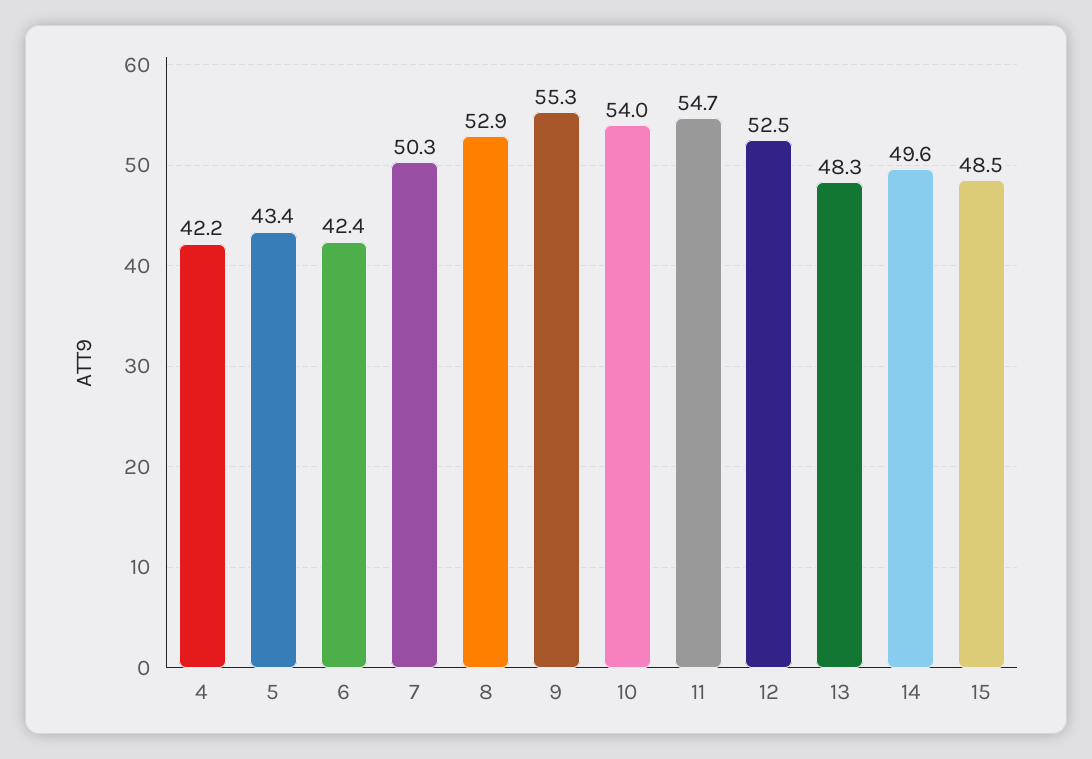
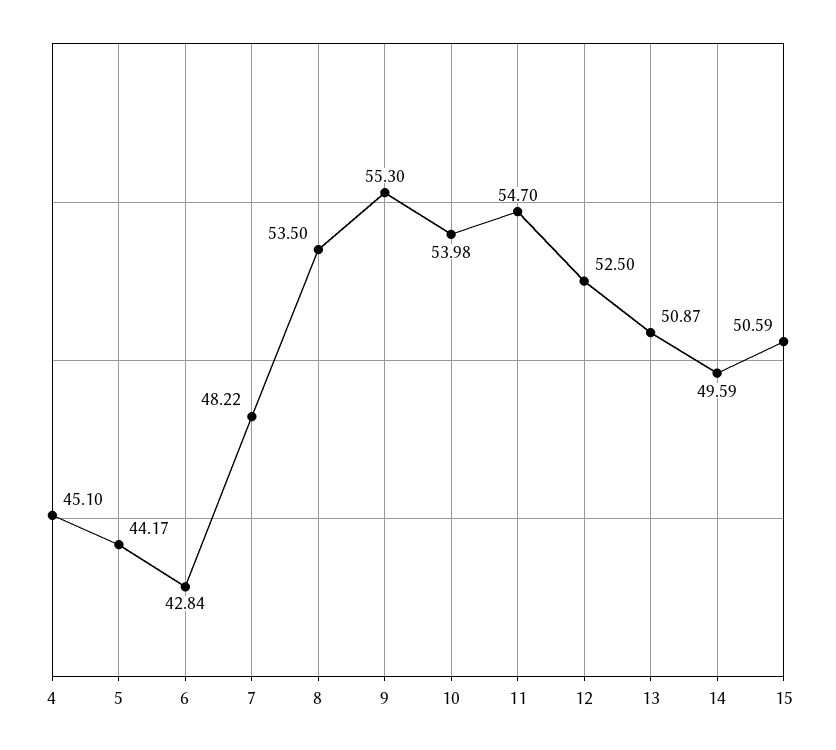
4: 42.2 -> 45.1
5: 43.4 -> 44.17
6: 42.4 -> 42.84
7: 50.3 -> 48.22
8: 52.9 -> 53.5
13: 48.3 -> 50.87
15: 48.5 -> 50.59

